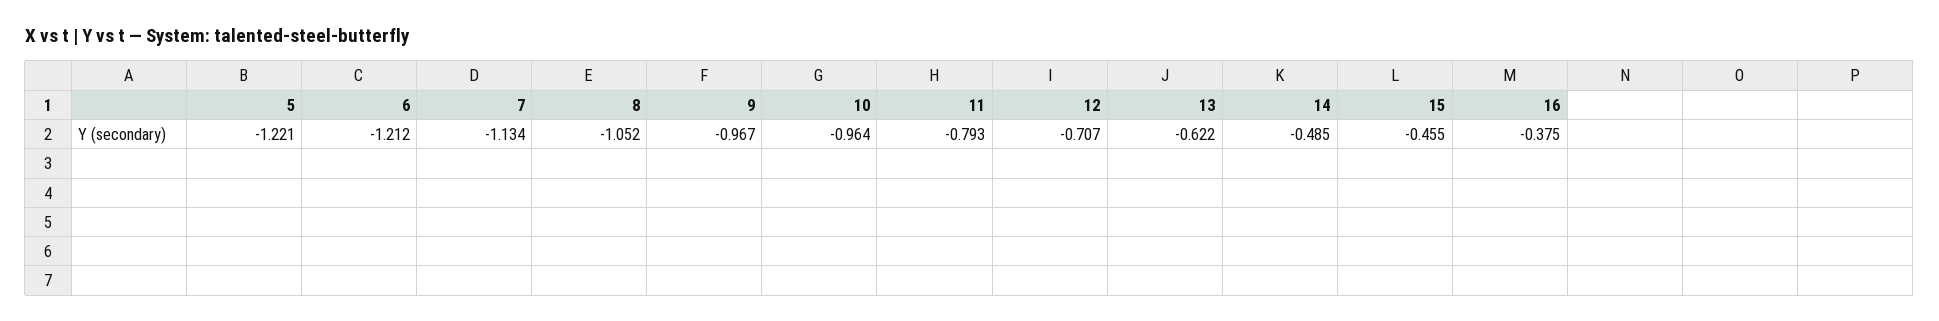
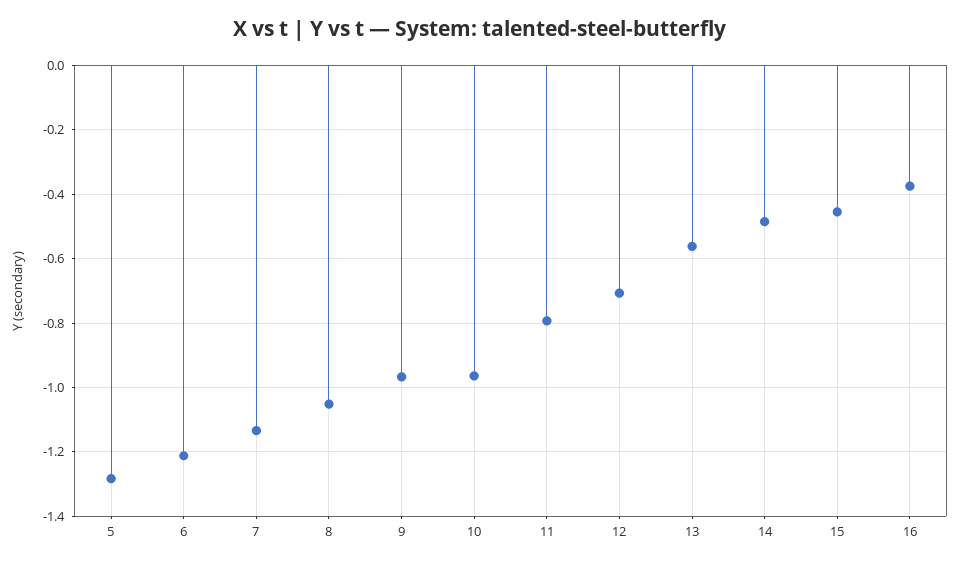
5: -1.221 -> -1.28
13: -0.622 -> -0.56

